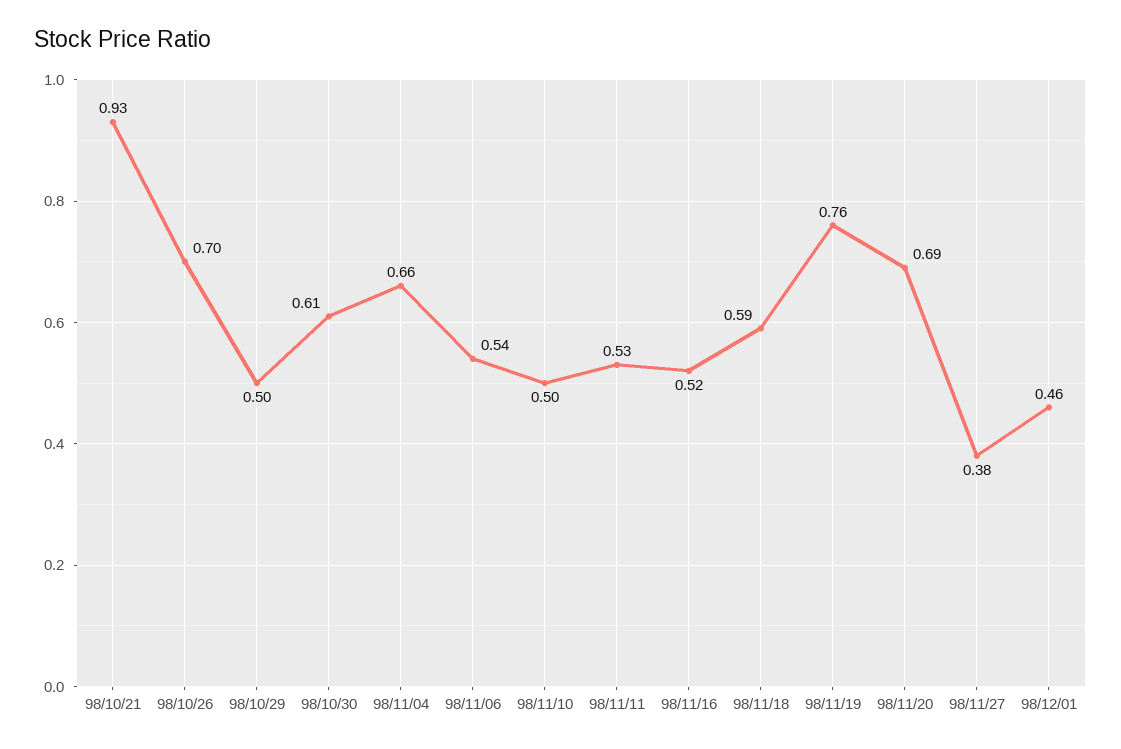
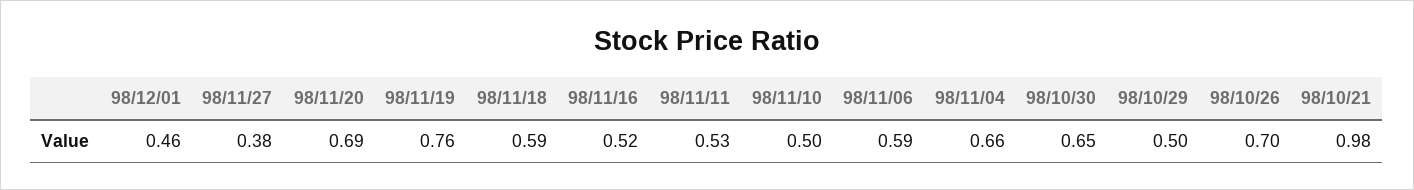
98/10/21: 0.93 -> 0.98
98/10/30: 0.61 -> 0.65
98/11/06: 0.54 -> 0.59

